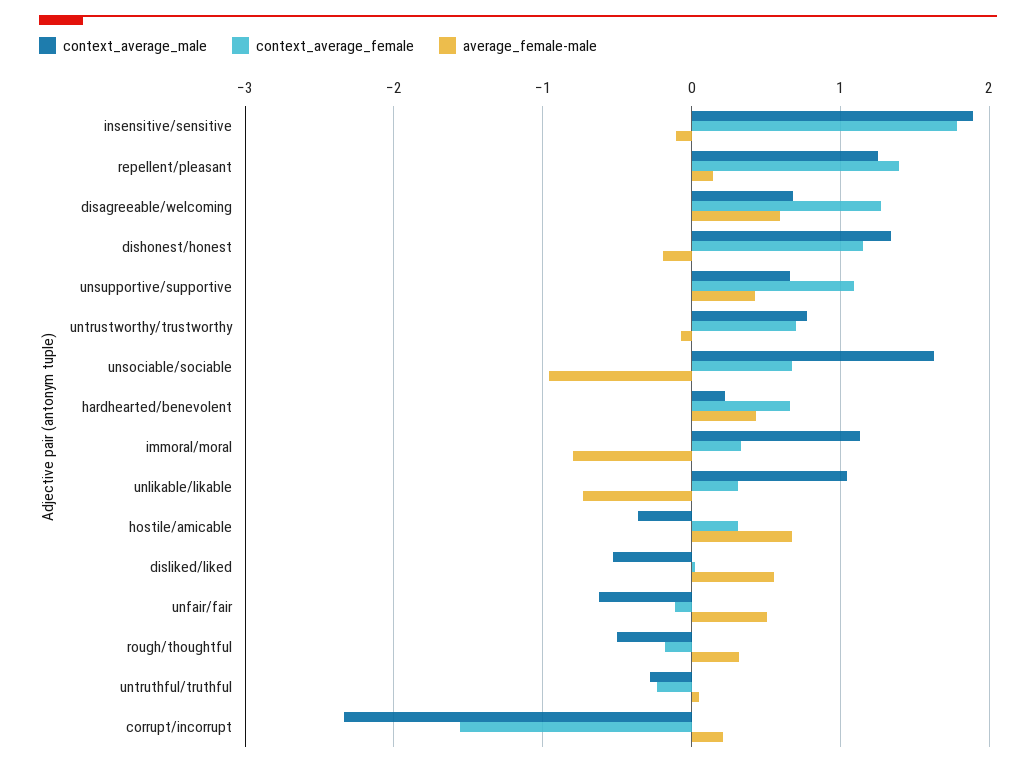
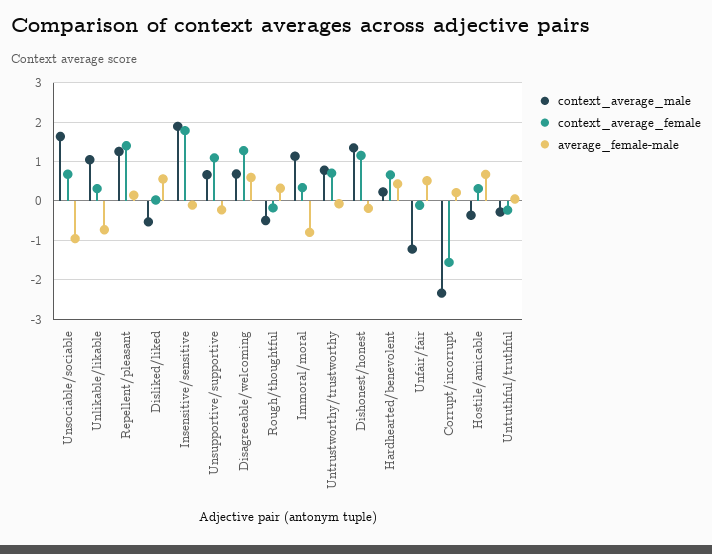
average_female-male, unsupportive/supportive: 0.4 -> -0.2
context_average_male, unfair/fair: -0.6 -> -1.2

